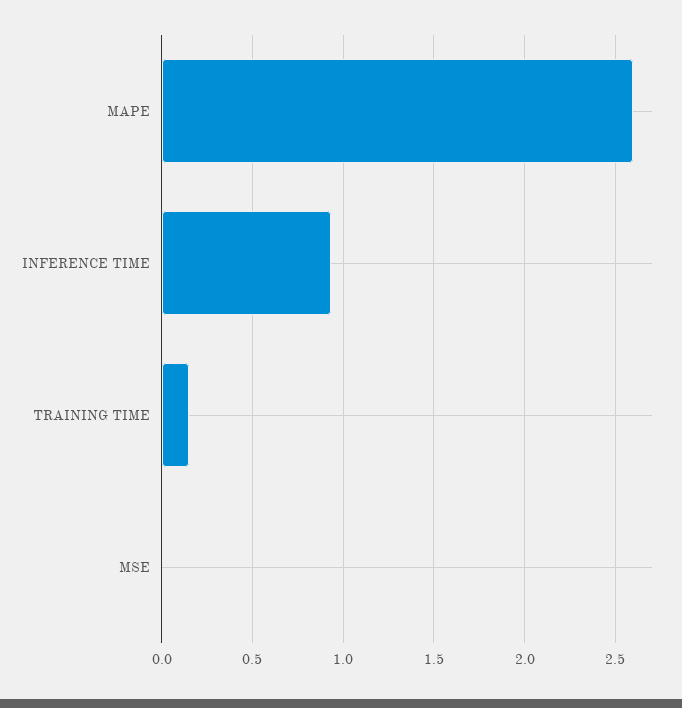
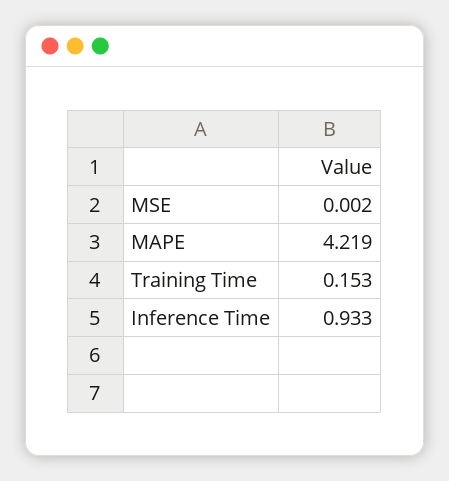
MAPE: 2.6 -> 4.219

